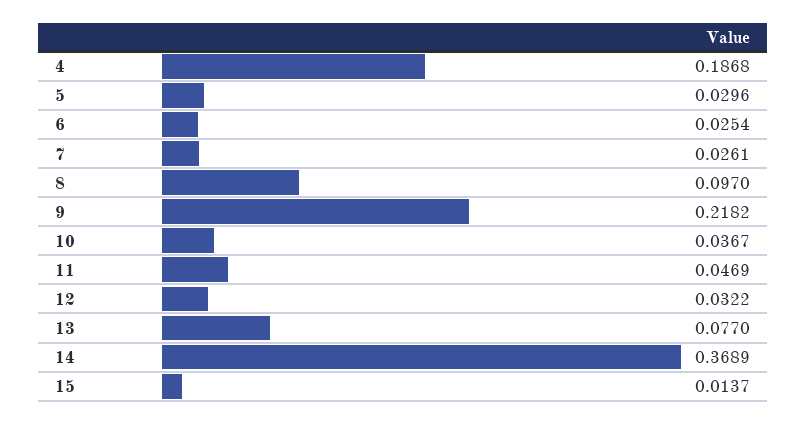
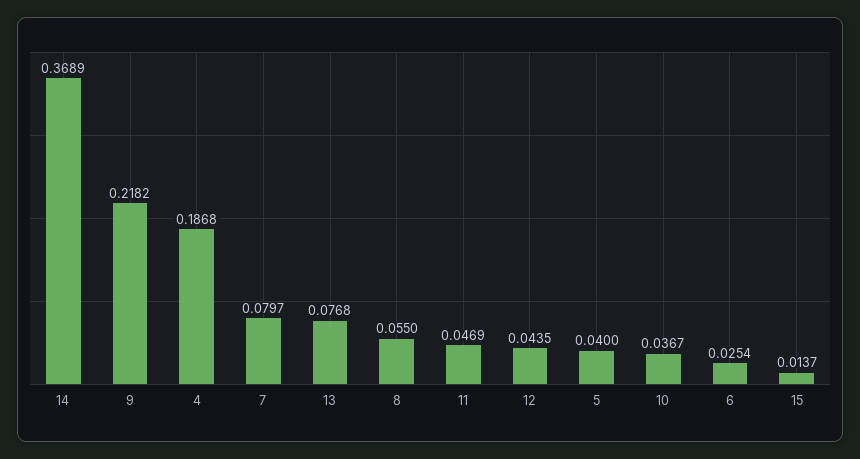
5: 0.0296 -> 0.04
7: 0.0261 -> 0.0797
8: 0.097 -> 0.055
12: 0.0322 -> 0.0435
13: 0.077 -> 0.0768

